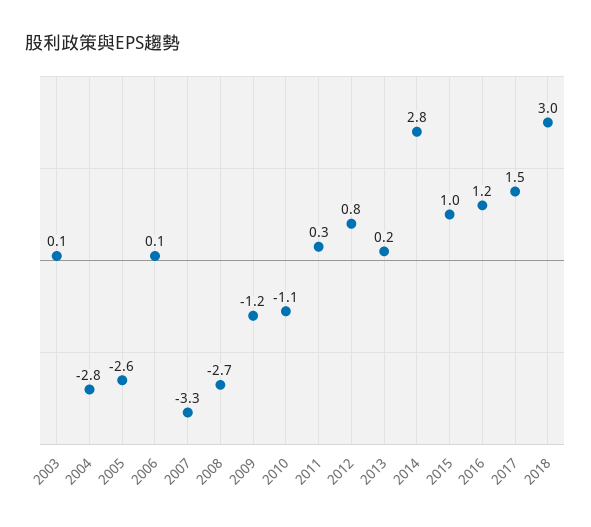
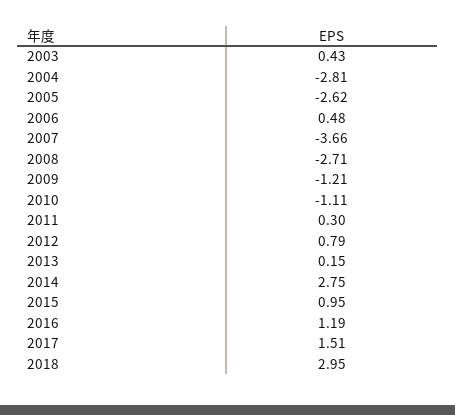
2003: 0.1 -> 0.43
2006: 0.1 -> 0.48
2007: -3.3 -> -3.66

